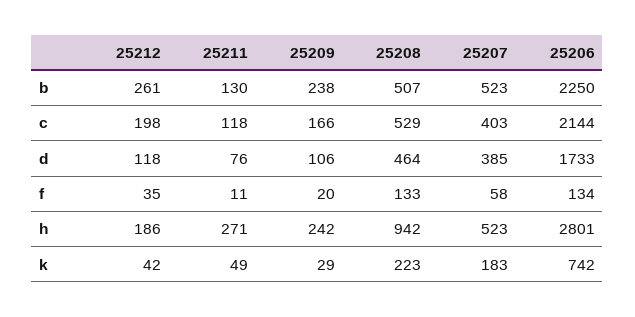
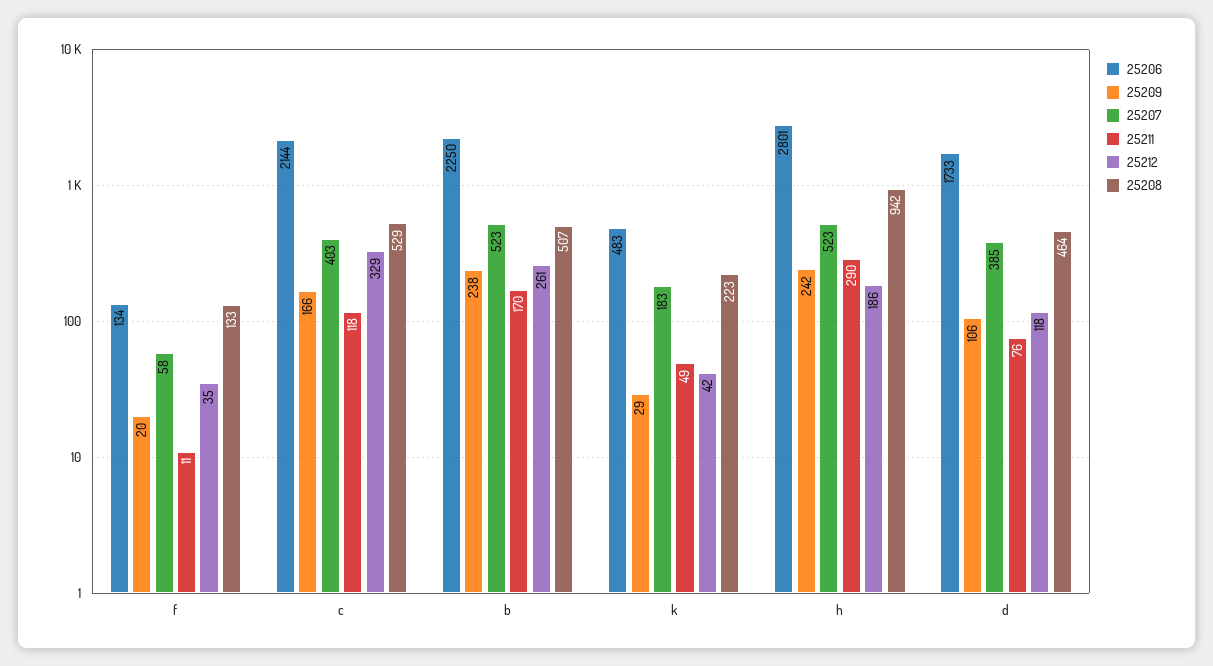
25211, b: 130 -> 170
25212, c: 198 -> 329
25211, h: 271 -> 290
25206, k: 742 -> 483

